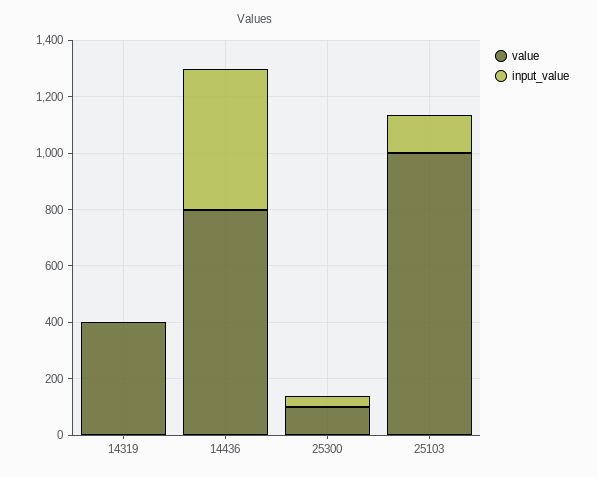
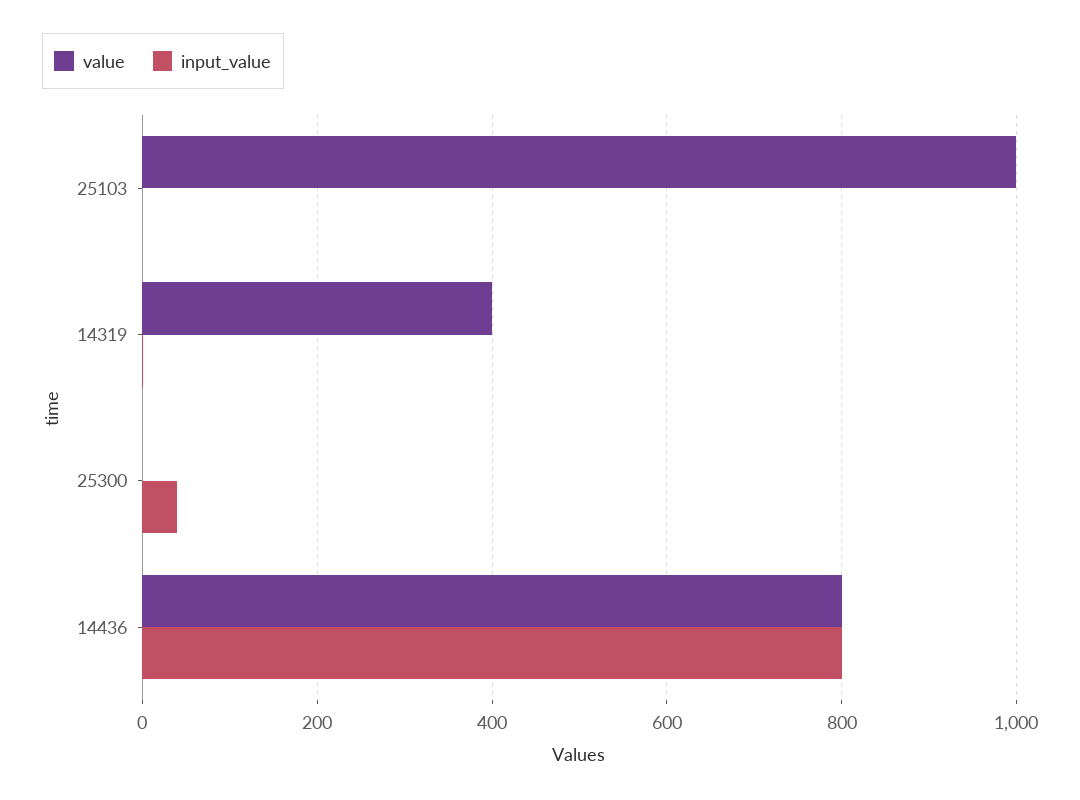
input_value, 14436: 500 -> 800
value, 25300: 100 -> 0
input_value, 25103: 150 -> 0

